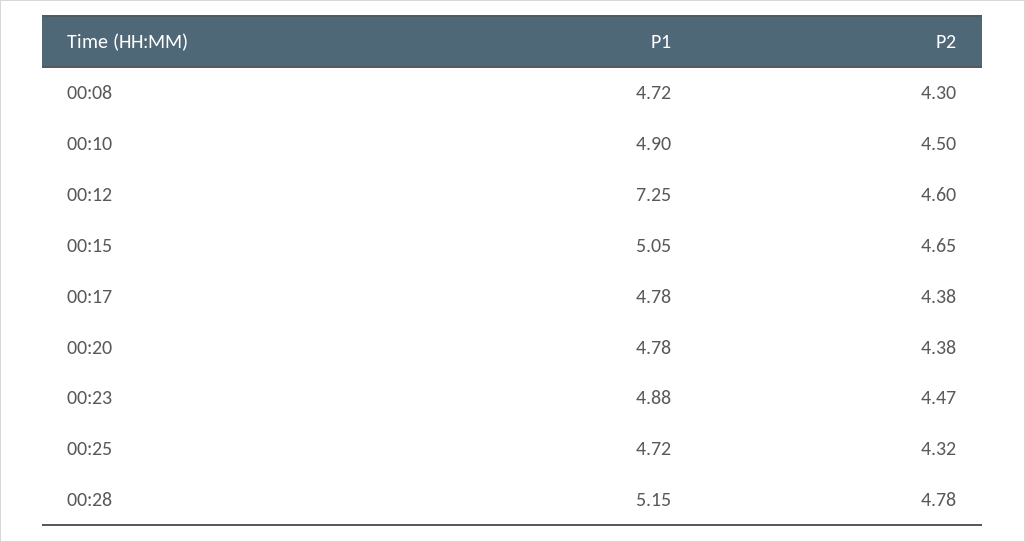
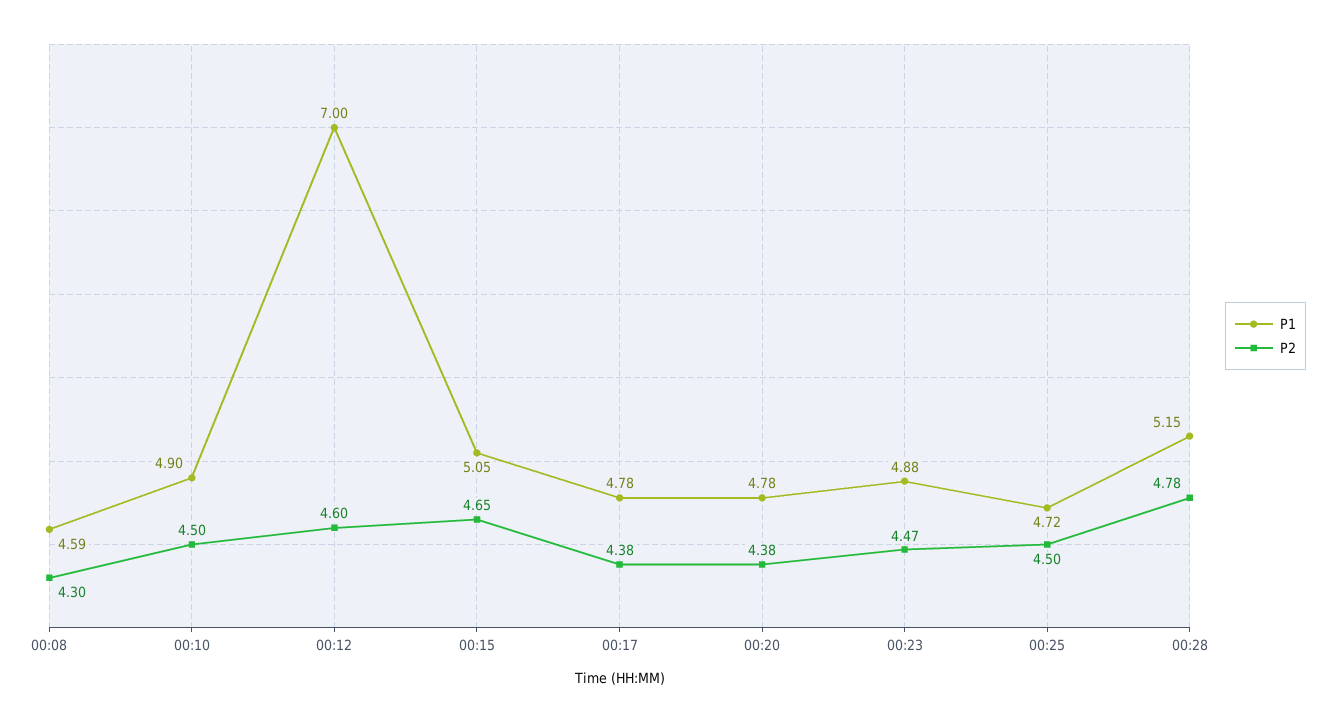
P1, 00:08: 4.72 -> 4.59
P1, 00:12: 7.25 -> 7
P2, 00:25: 4.32 -> 4.5

